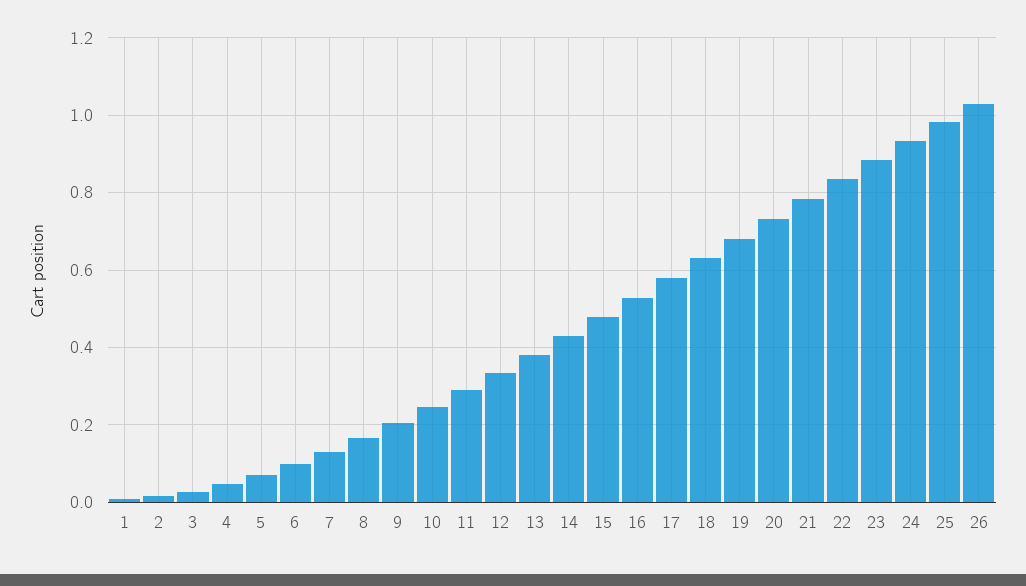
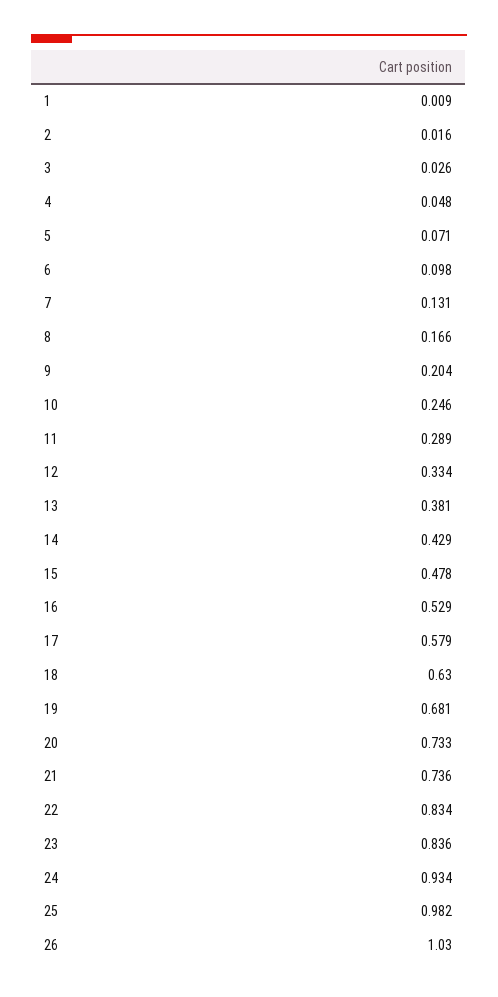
21: 0.78 -> 0.736
23: 0.88 -> 0.836

